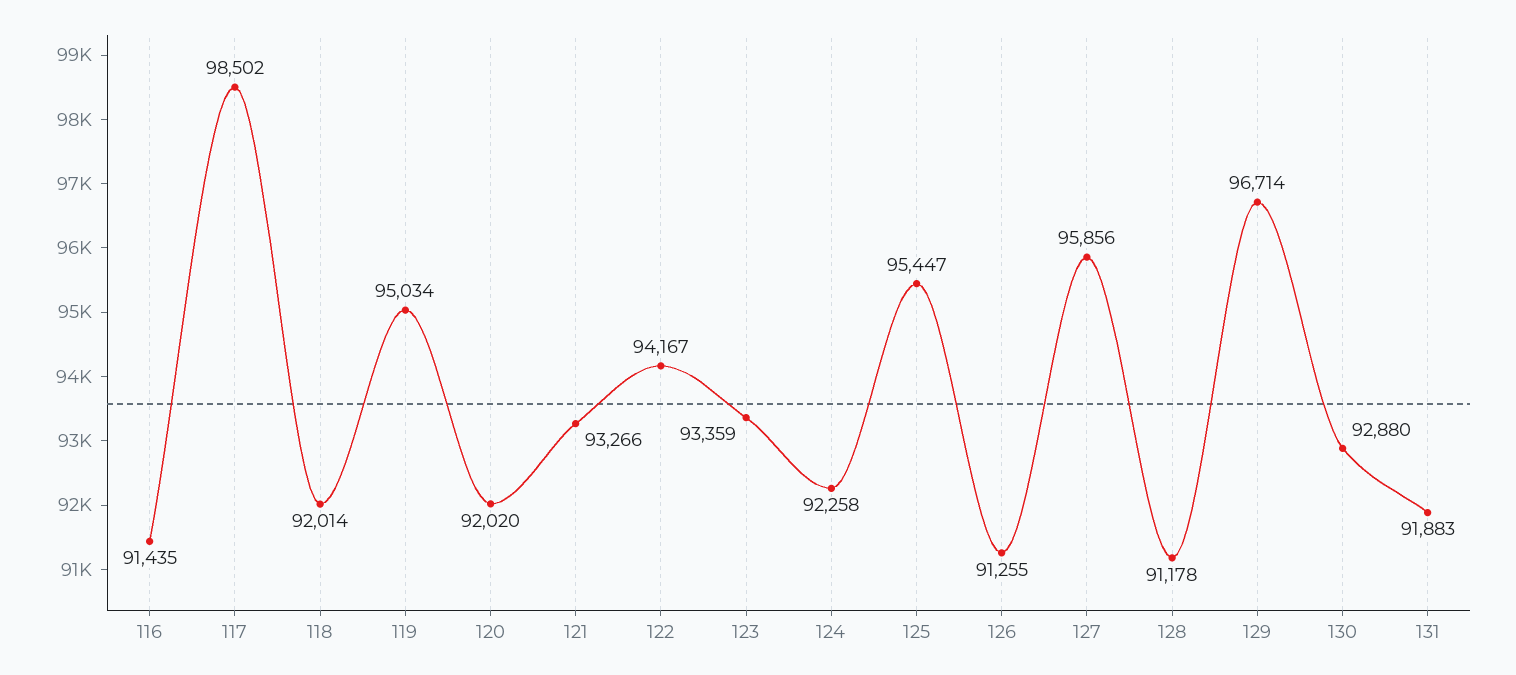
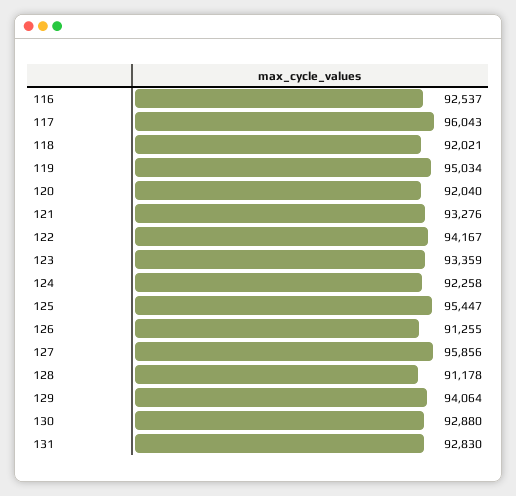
116: 91435 -> 92537
117: 98502 -> 96043
118: 92014 -> 92021
120: 92020 -> 92040
121: 93266 -> 93276
129: 96714 -> 94064
131: 91883 -> 92830

